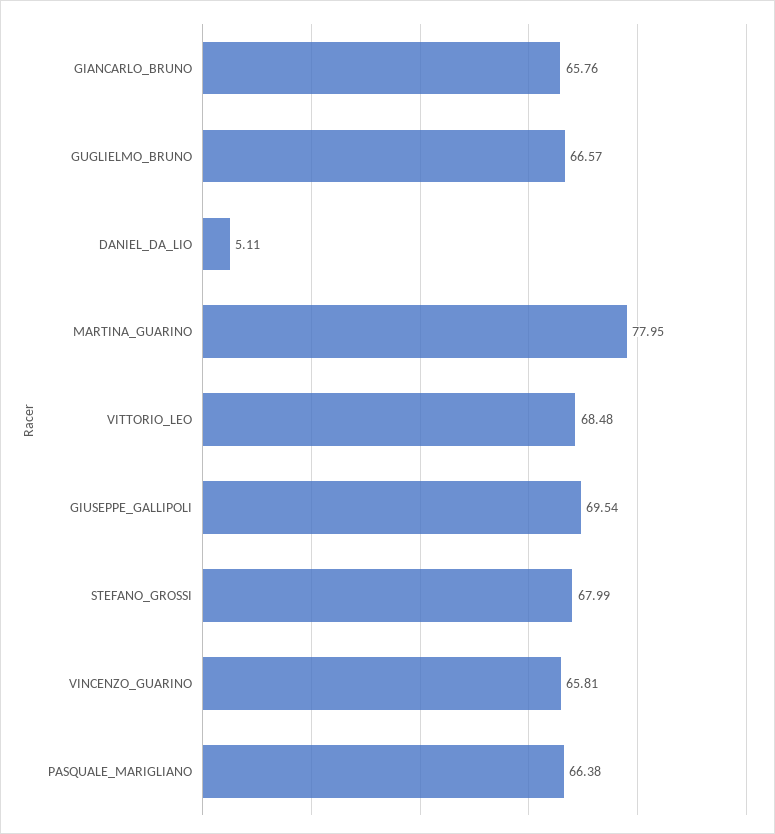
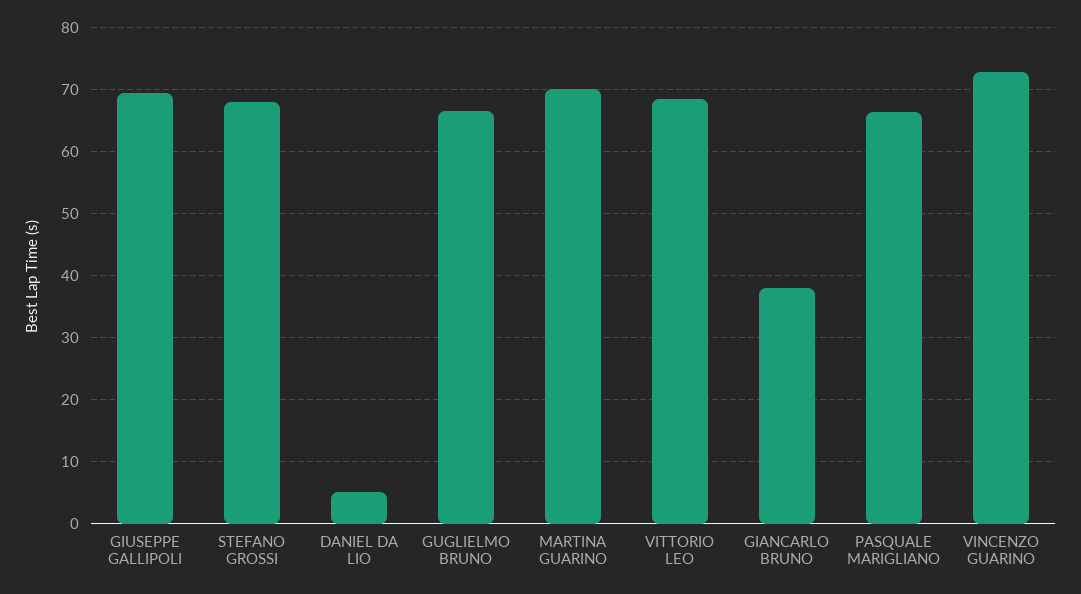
GIANCARLO_BRUNO: 65.76 -> 38
MARTINA_GUARINO: 77.95 -> 70
VINCENZO_GUARINO: 65.81 -> 73

